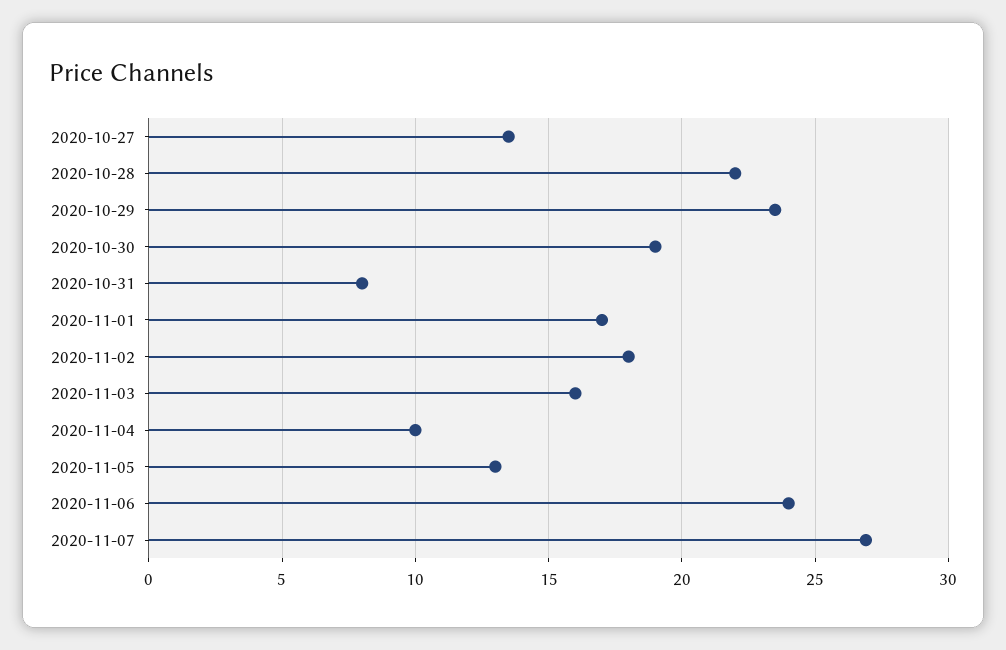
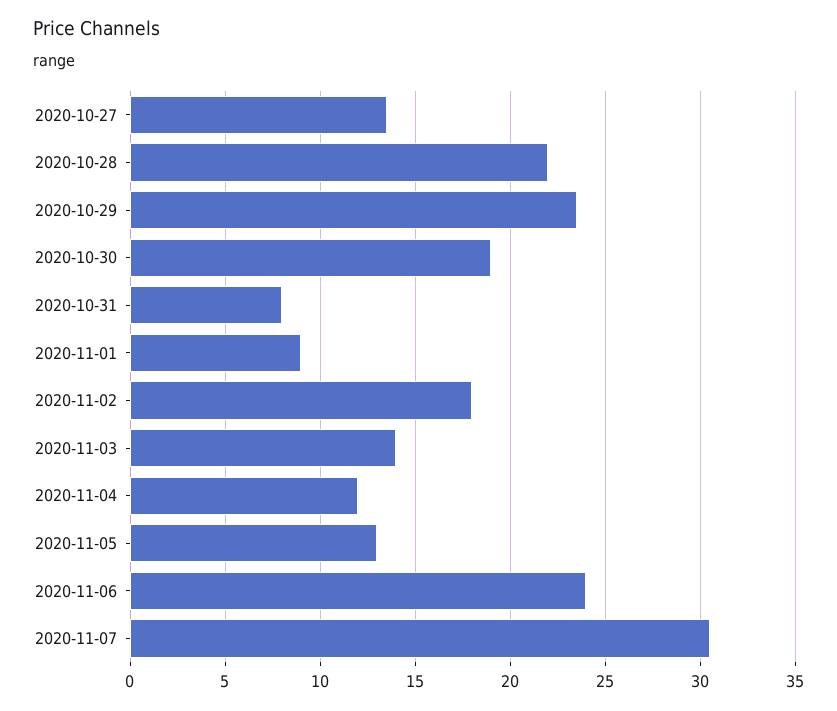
2020-11-01: 17 -> 9
2020-11-03: 16 -> 14
2020-11-04: 10 -> 12
2020-11-07: 27 -> 30.5

